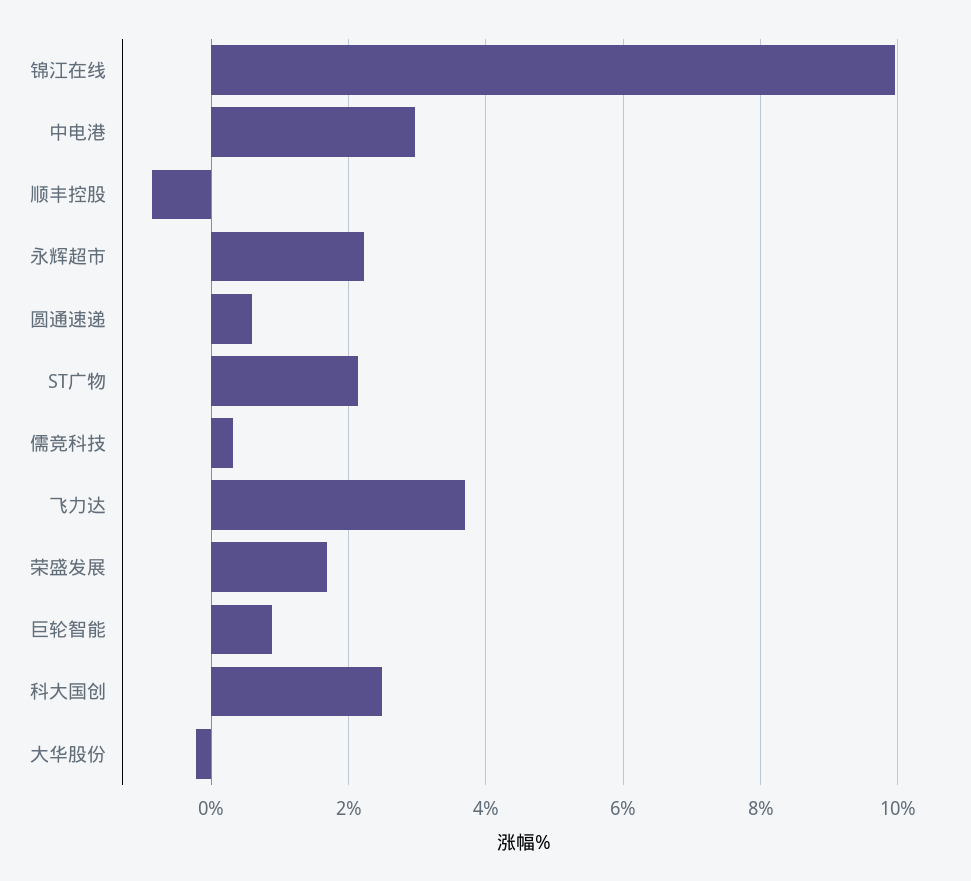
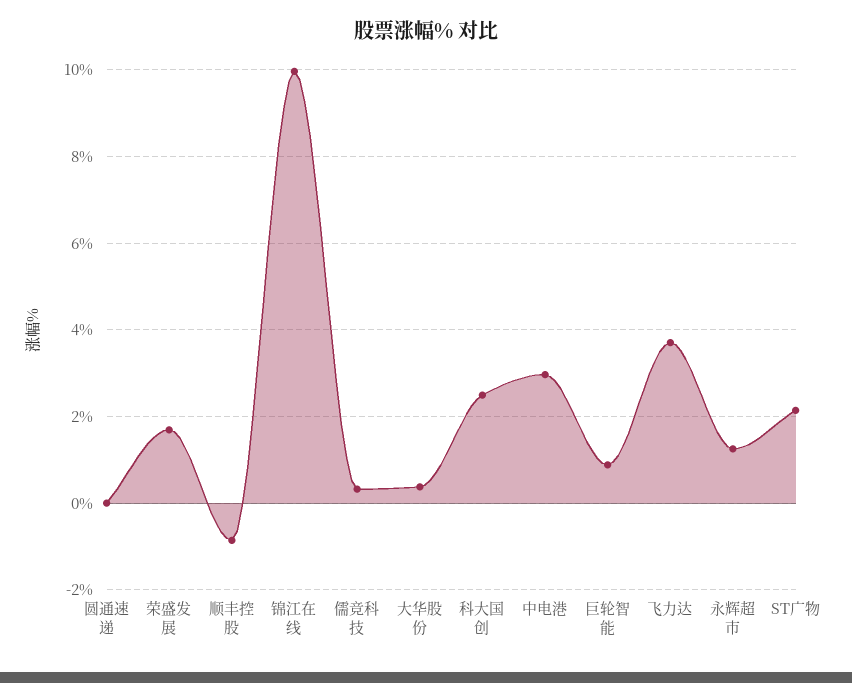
永辉超市: 2.2 -> 1.2
圆通速递: 0.6 -> 0
大华股份: -0.2 -> 0.4

